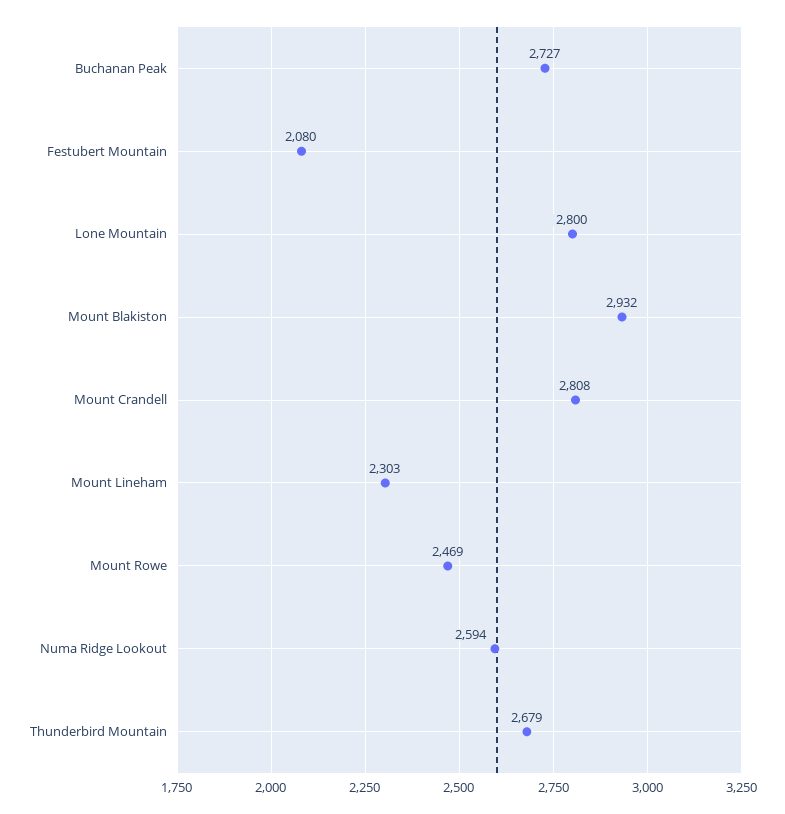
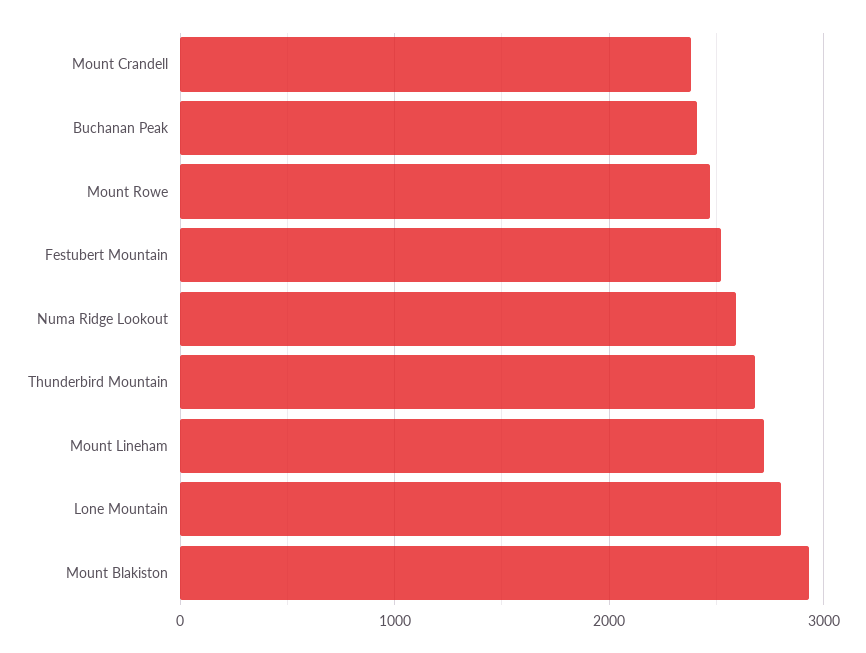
Buchanan Peak: 2727 -> 2400
Festubert Mountain: 2080 -> 2500
Mount Crandell: 2808 -> 2400
Mount Lineham: 2303 -> 2700

